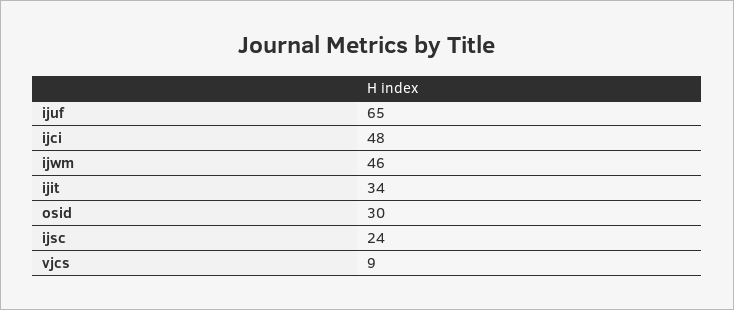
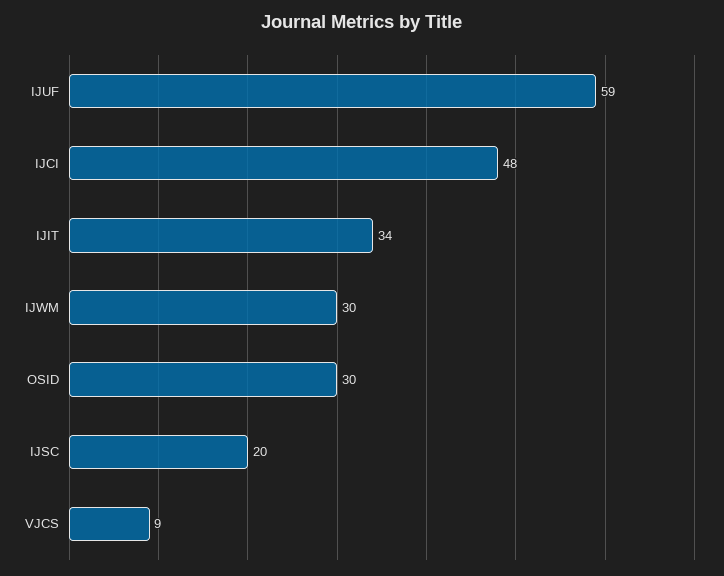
ijuf: 65 -> 59
ijwm: 46 -> 30
ijsc: 24 -> 20

